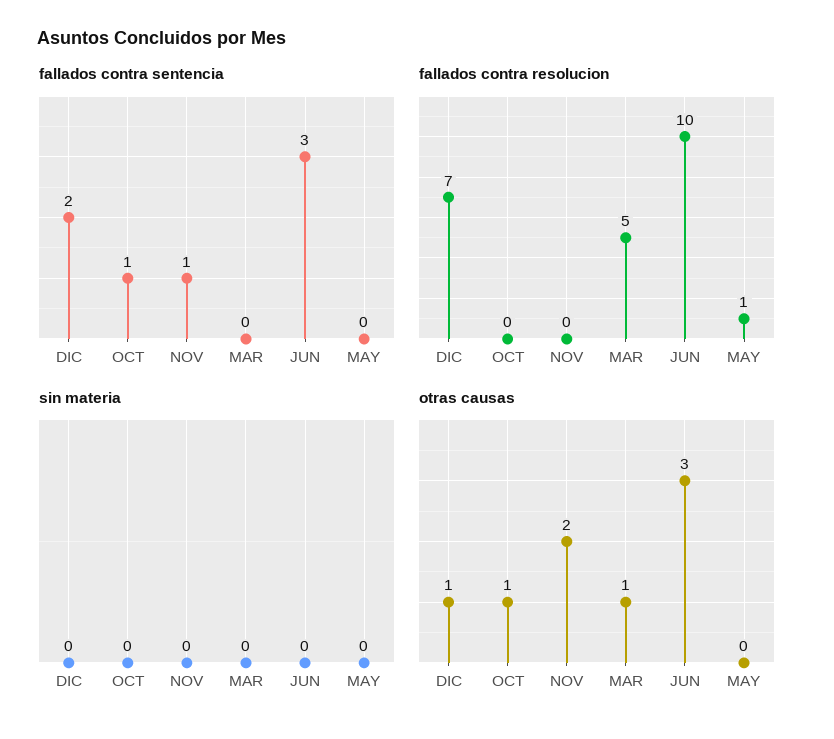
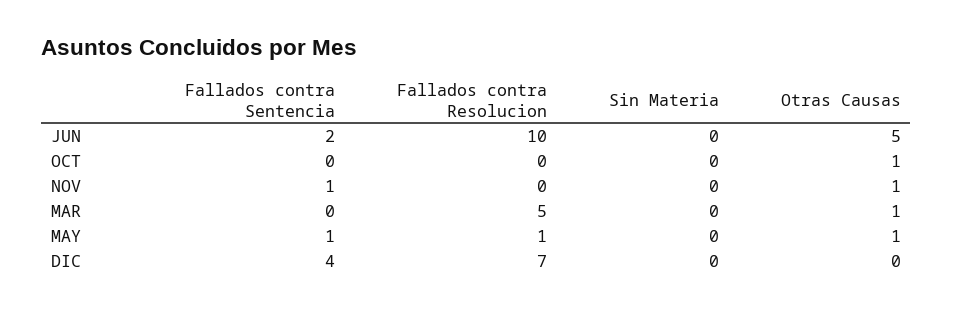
fallados contra sentencia, DIC: 2 -> 4
fallados contra sentencia, OCT: 1 -> 0
fallados contra sentencia, JUN: 3 -> 2
fallados contra sentencia, MAY: 0 -> 1
otras causas, DIC: 1 -> 0
otras causas, NOV: 2 -> 1
otras causas, JUN: 3 -> 5
otras causas, MAY: 0 -> 1

